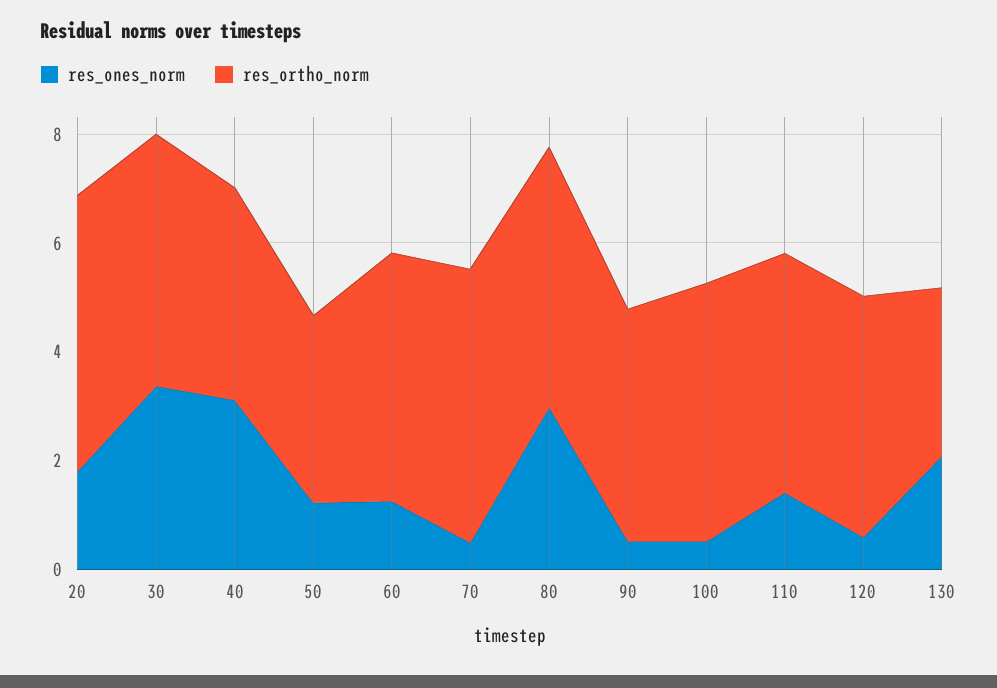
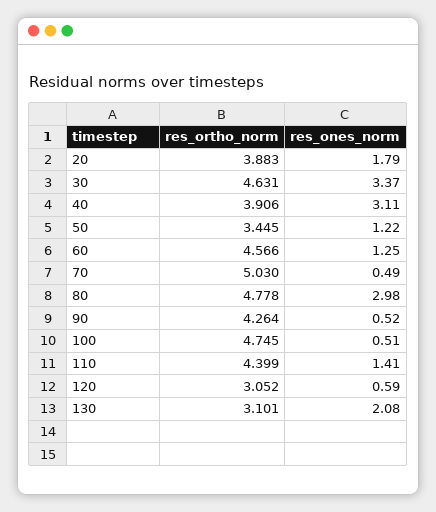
res_ortho_norm, 20: 5 -> 3.883
res_ortho_norm, 120: 4.5 -> 3.052

